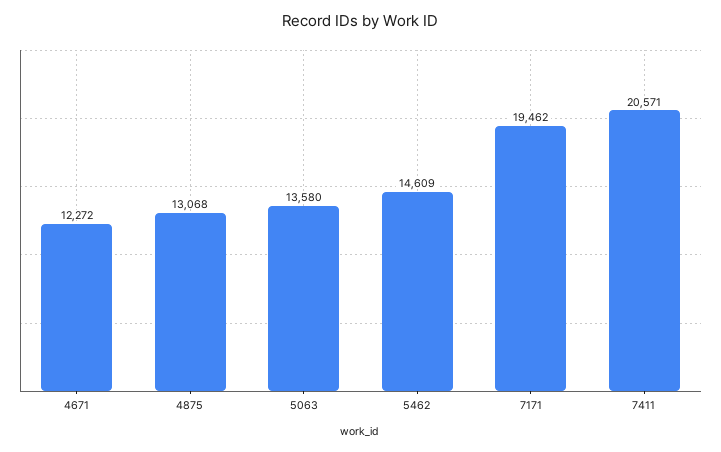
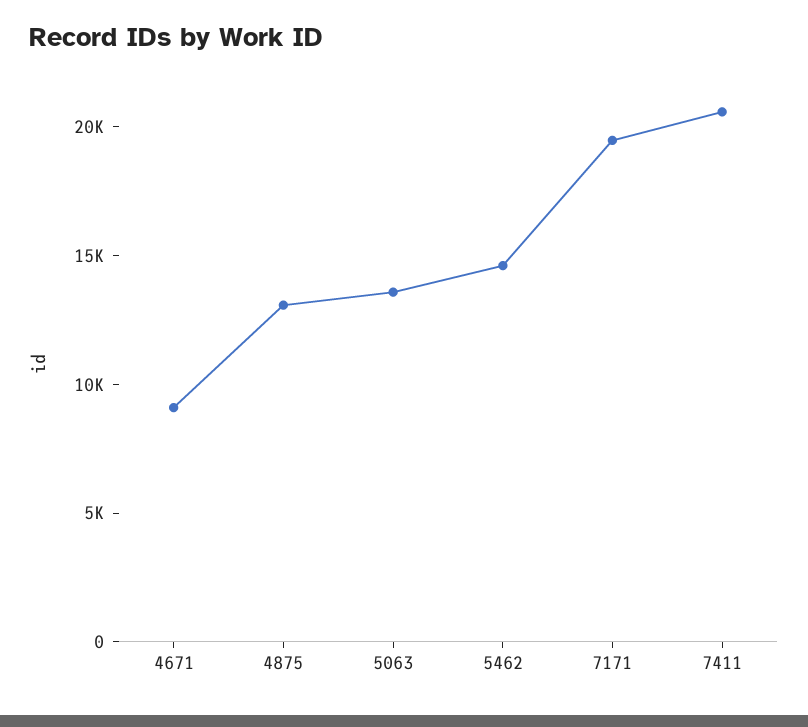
4671: 12272 -> 9000

